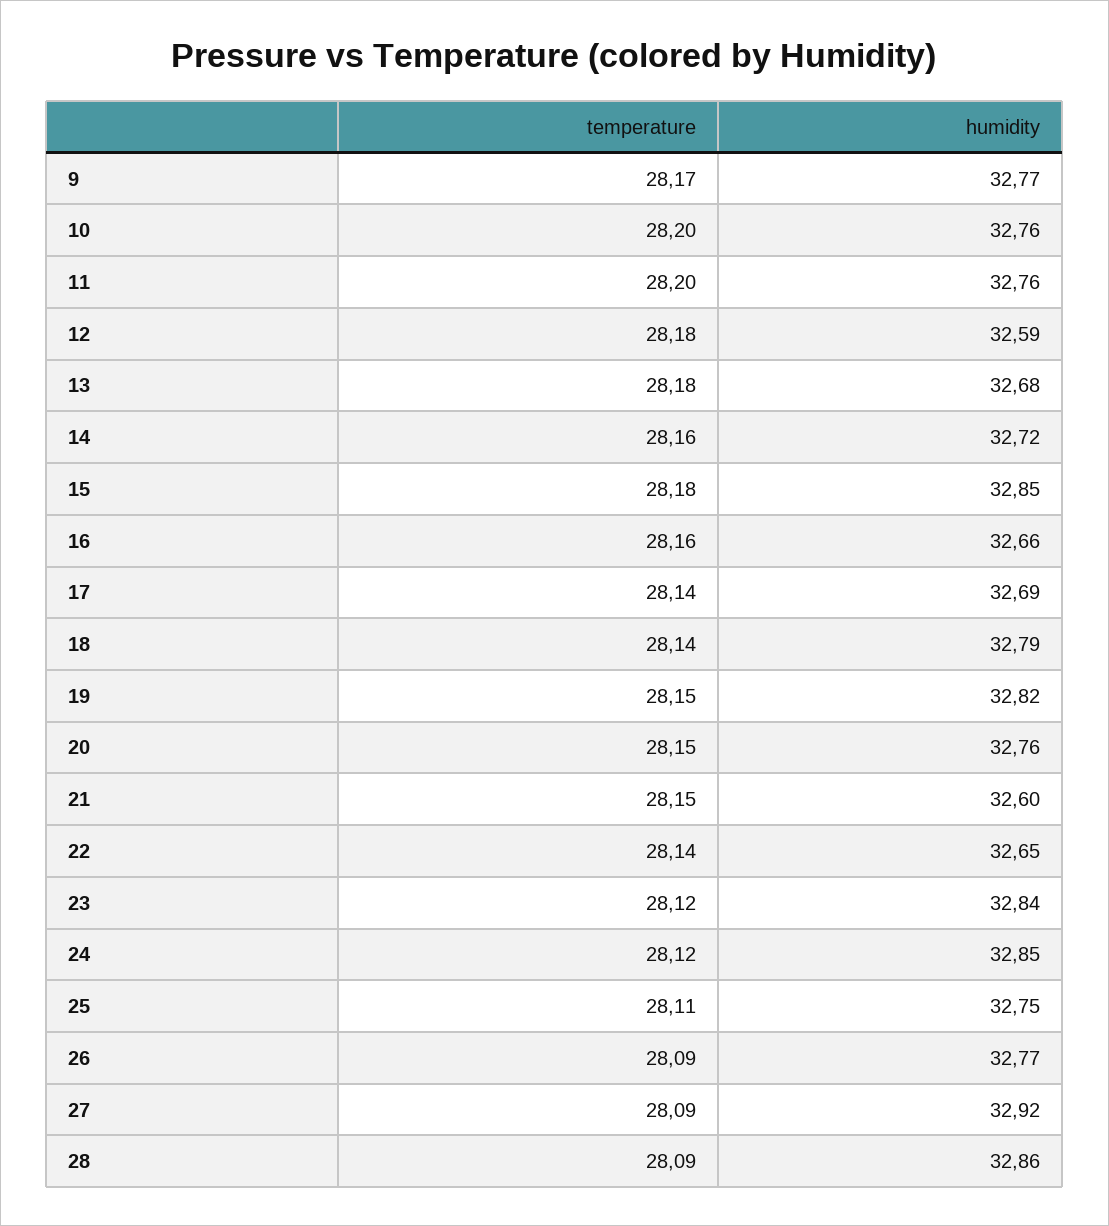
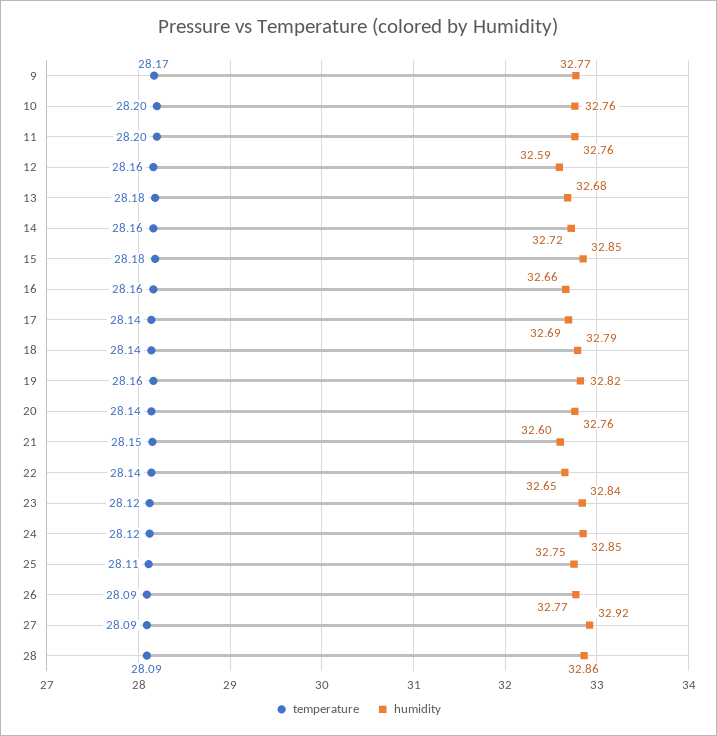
temperature, 12: 28.18 -> 28.16
temperature, 19: 28.15 -> 28.16
temperature, 20: 28.15 -> 28.14

